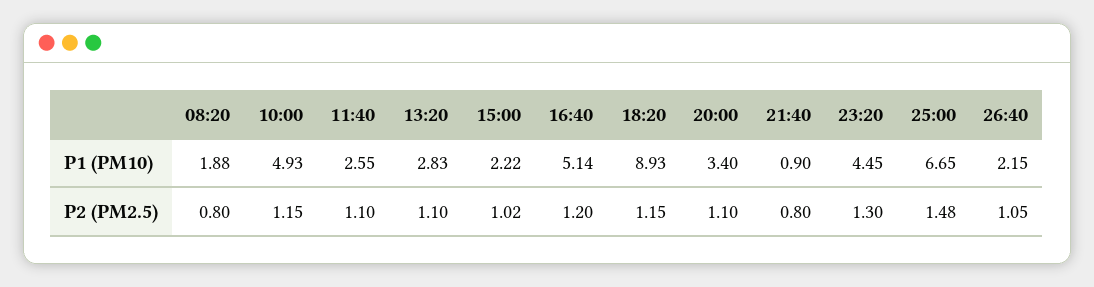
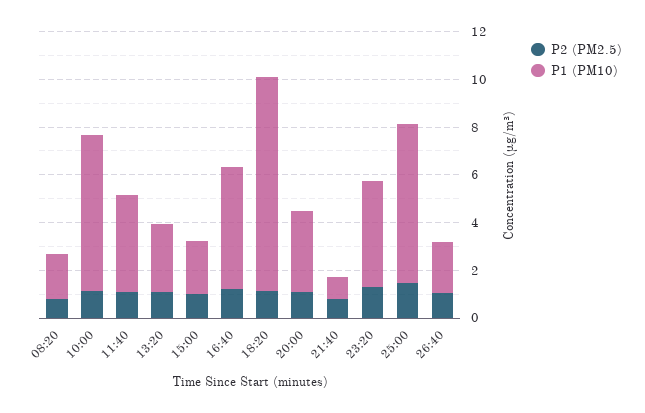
P1 (PM10), 10:00: 4.93 -> 6.5
P1 (PM10), 11:40: 2.55 -> 4

